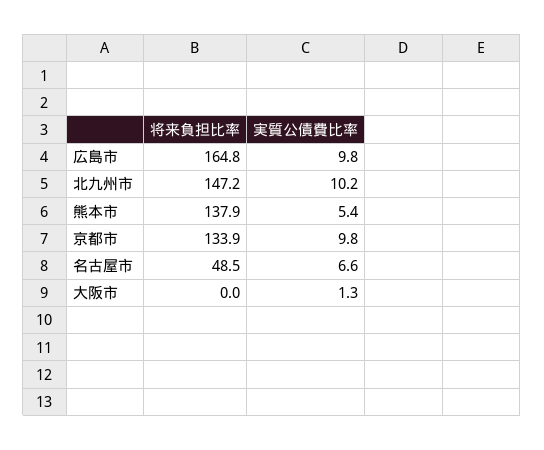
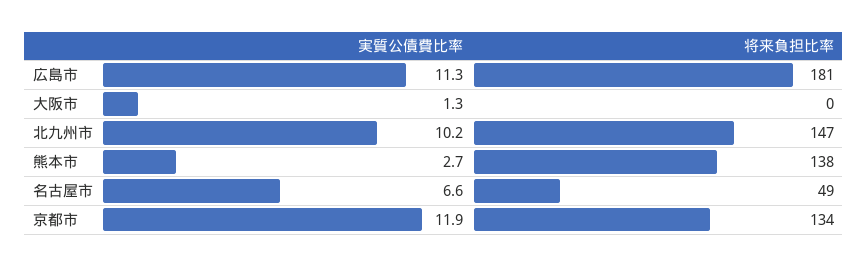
将来負担比率, 広島市: 164.8 -> 181
実質公債費比率, 広島市: 9.8 -> 11.3
実質公債費比率, 熊本市: 5.4 -> 2.7
実質公債費比率, 京都市: 9.8 -> 11.9

